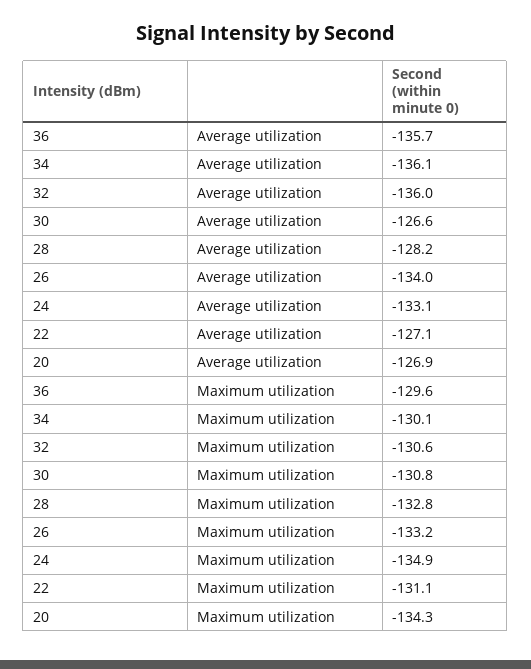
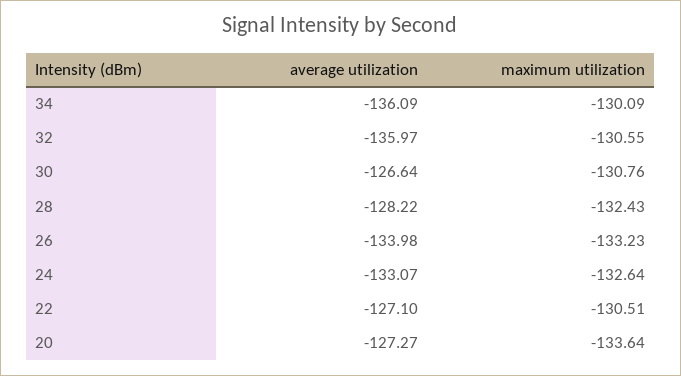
36, Average utilization: -135.7 -> none
20, Average utilization: -126.9 -> -127.27
36, Maximum utilization: -129.6 -> none
28, Maximum utilization: -132.8 -> -132.43
24, Maximum utilization: -134.9 -> -132.64
22, Maximum utilization: -131.1 -> -130.51
20, Maximum utilization: -134.3 -> -133.64

